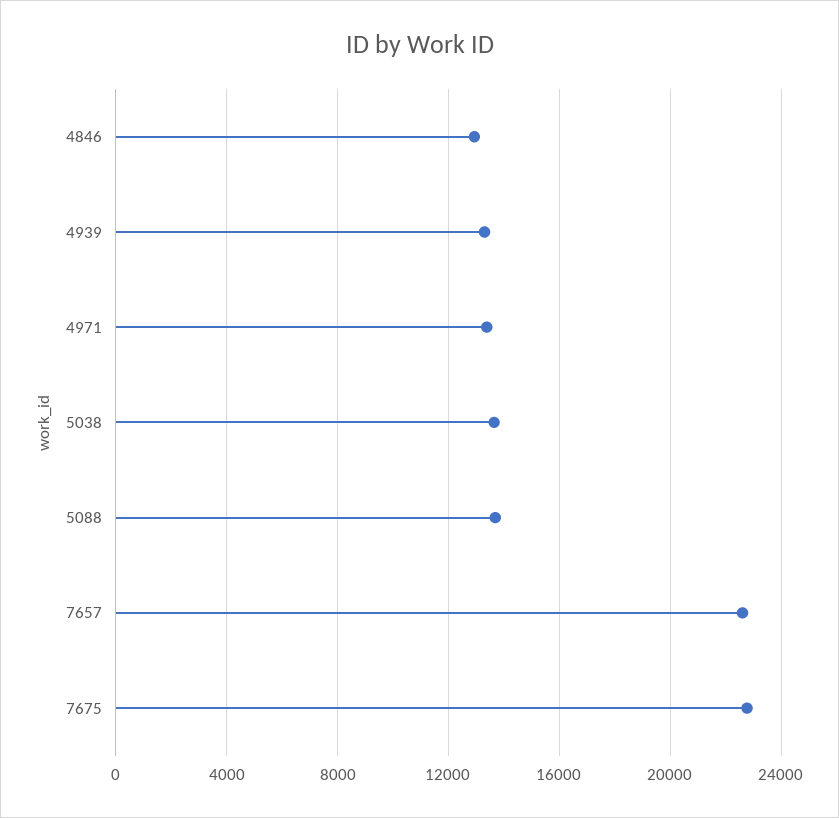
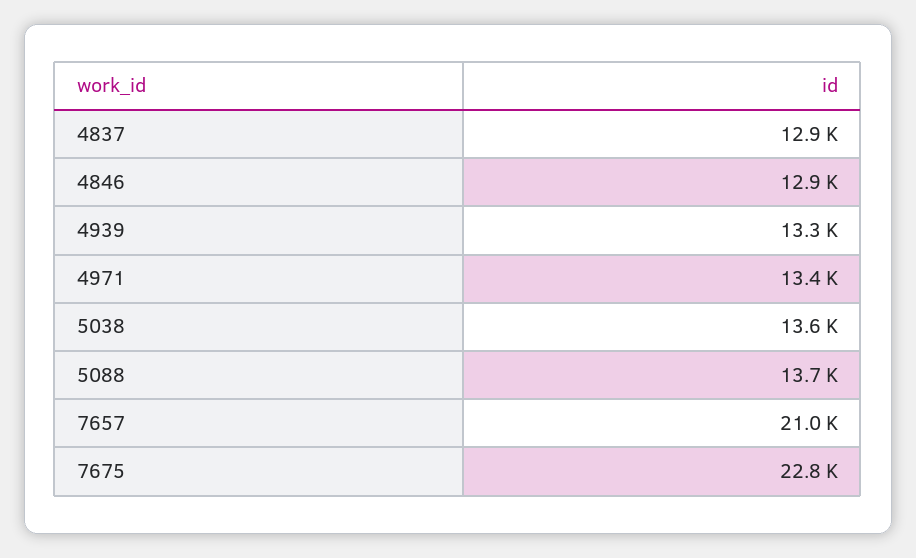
7657: 22500 -> 21000
4837: none -> 12900

